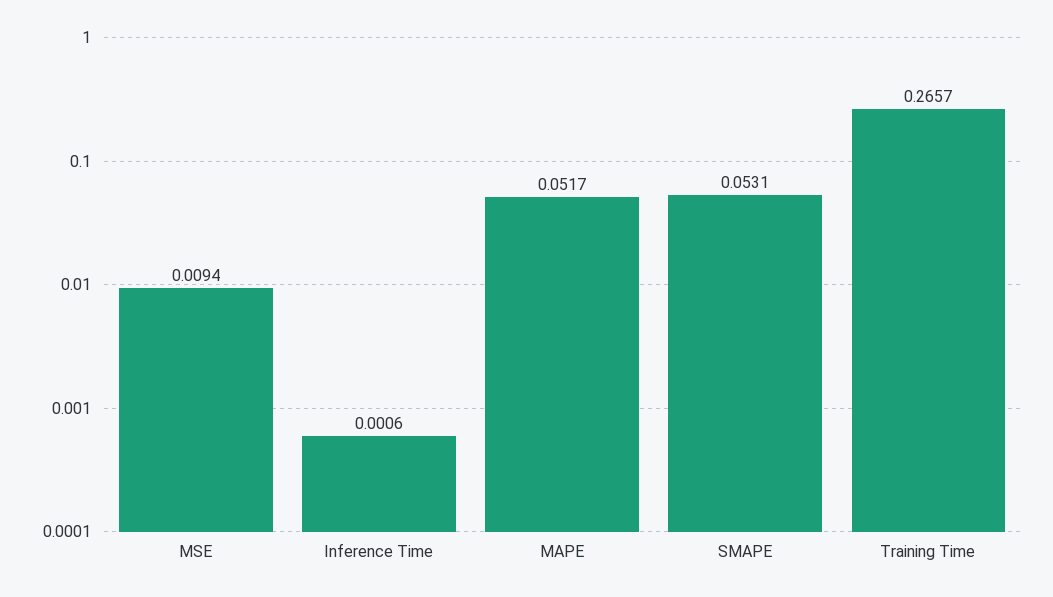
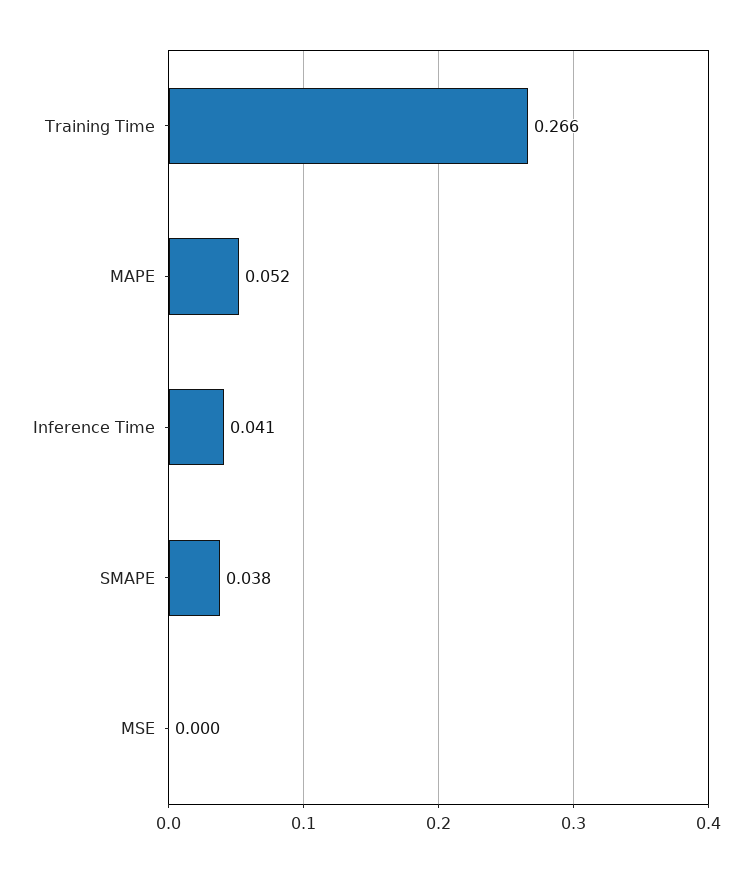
MSE: 0.0094 -> 0
Inference Time: 0.0006 -> 0.041
SMAPE: 0.0531 -> 0.038

